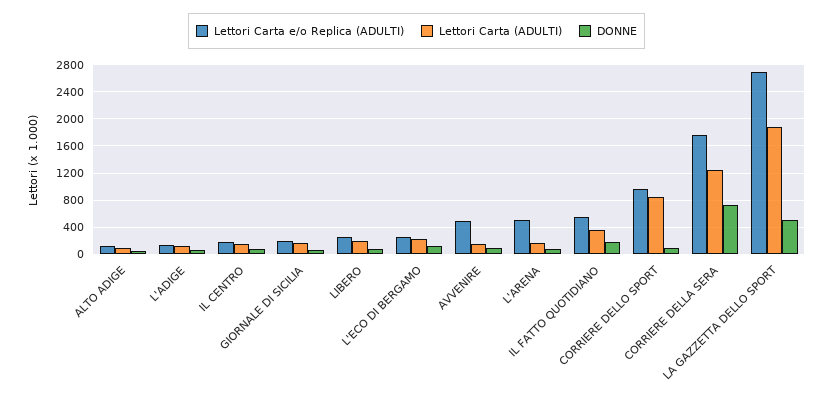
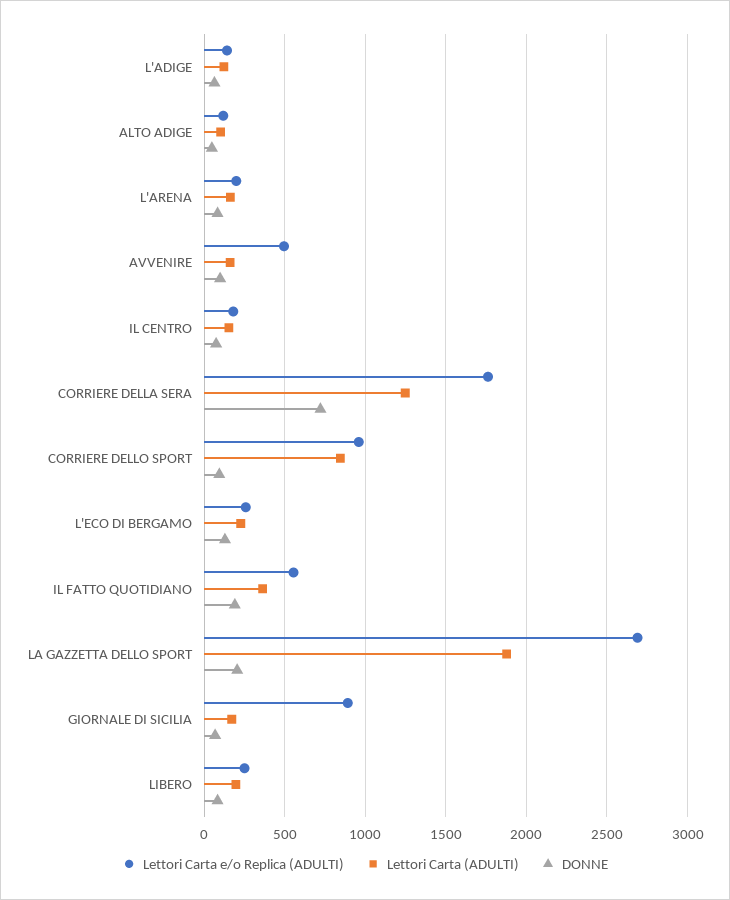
Lettori Carta e/o Replica (ADULTI), GIORNALE DI SICILIA: 200 -> 900
Lettori Carta e/o Replica (ADULTI), L'ARENA: 500 -> 200
DONNE, LA GAZZETTA DELLO SPORT: 500 -> 200

